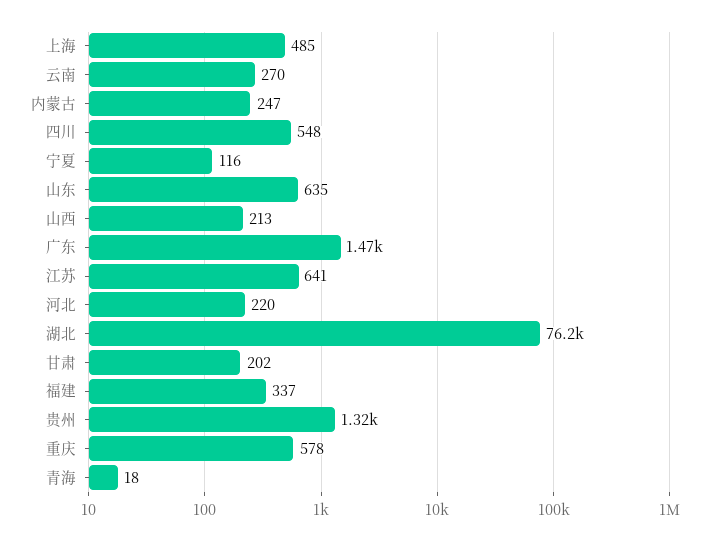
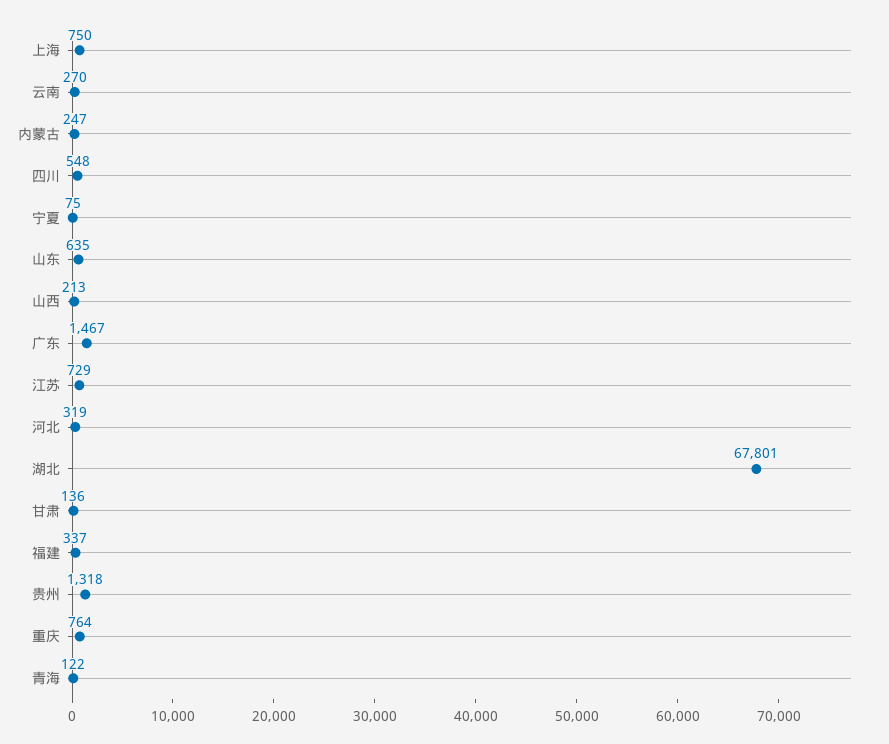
上海: 485 -> 750
宁夏: 116 -> 75
江苏: 641 -> 729
河北: 220 -> 319
湖北: 76200 -> 67801
甘肃: 202 -> 136
重庆: 578 -> 764
青海: 18 -> 122

